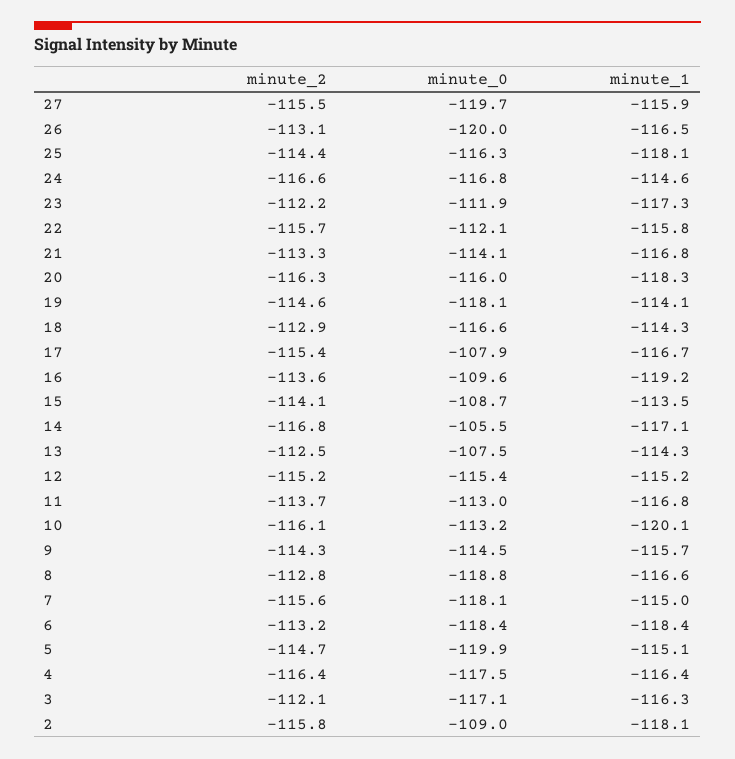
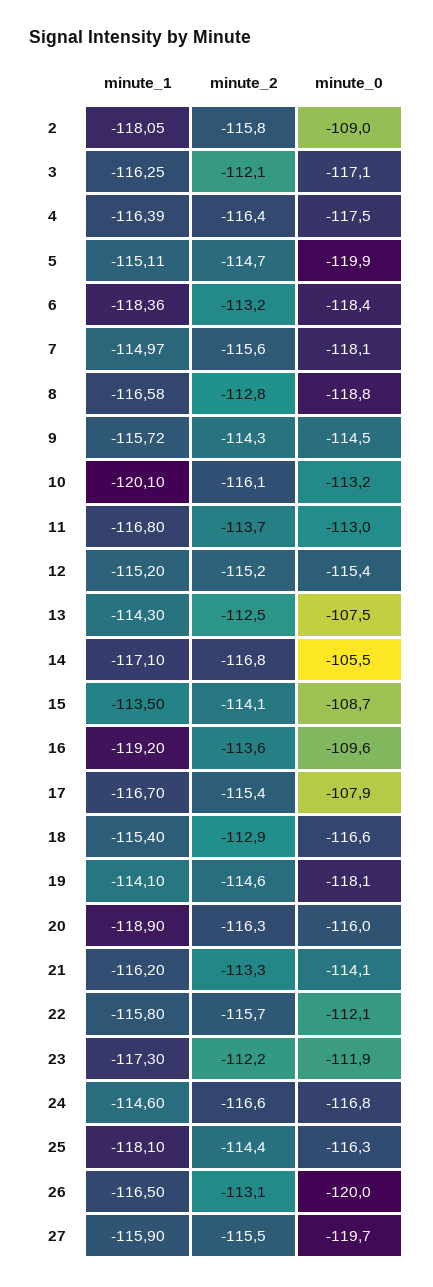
minute_1, 21: -116.8 -> -116.2
minute_1, 20: -118.3 -> -118.9
minute_1, 18: -114.3 -> -115.4

